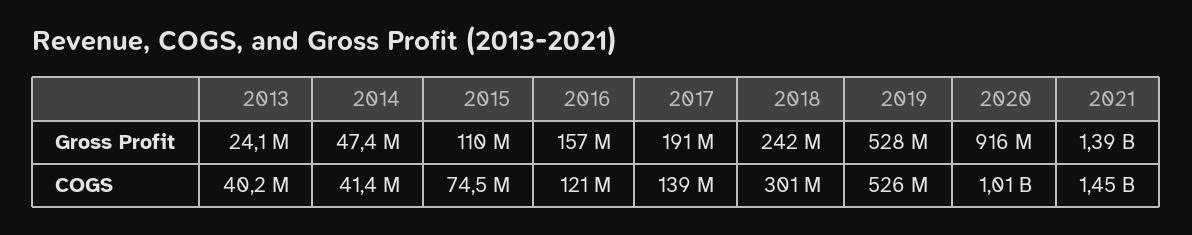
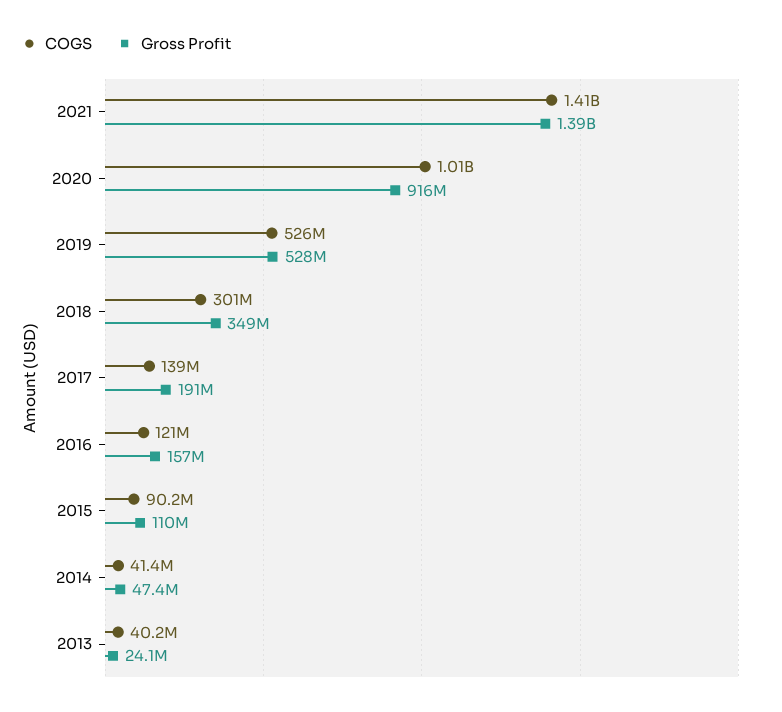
Gross Profit, 2018: 242000000 -> 349000000
COGS, 2015: 74500000 -> 90200000
COGS, 2021: 1450000000 -> 1410000000

